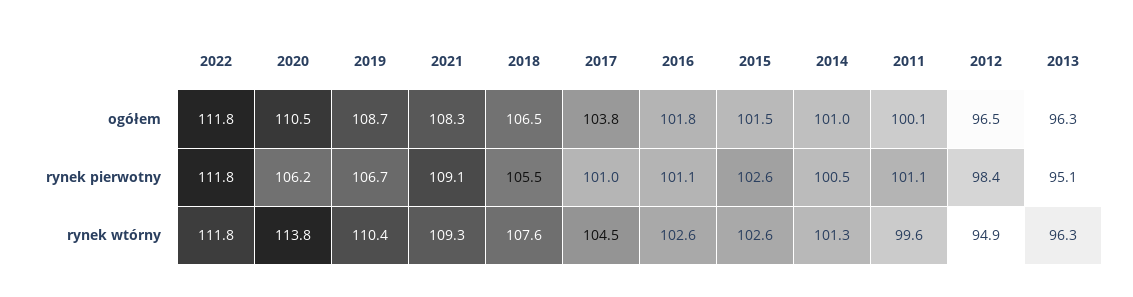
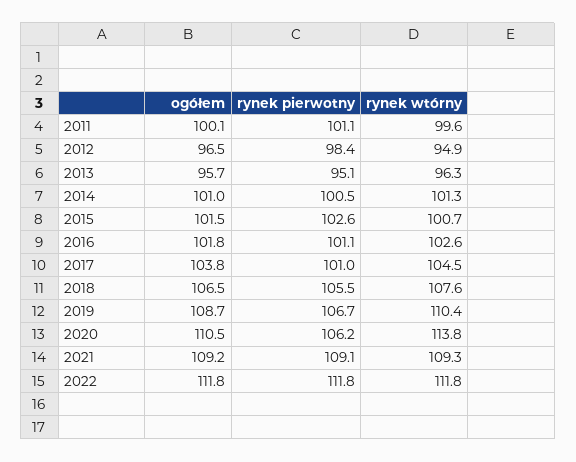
2021, ogółem: 108.3 -> 109.2
2013, ogółem: 96.3 -> 95.7
2015, rynek wtórny: 102.6 -> 100.7

